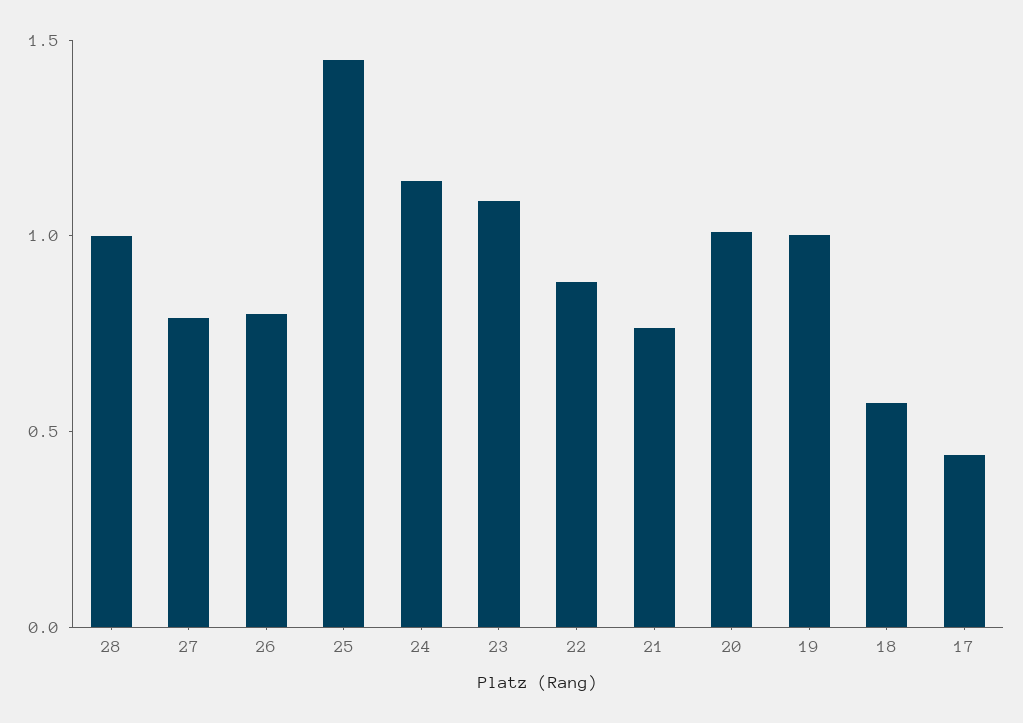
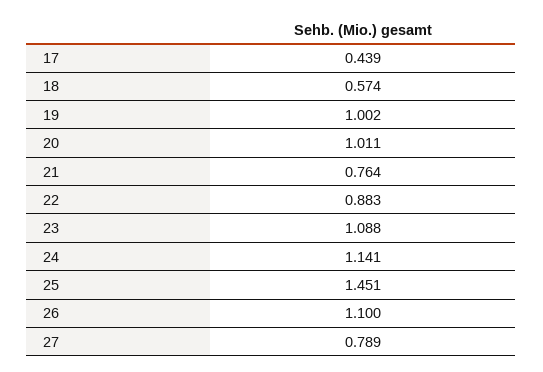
28: 1 -> none
26: 0.8 -> 1.1

